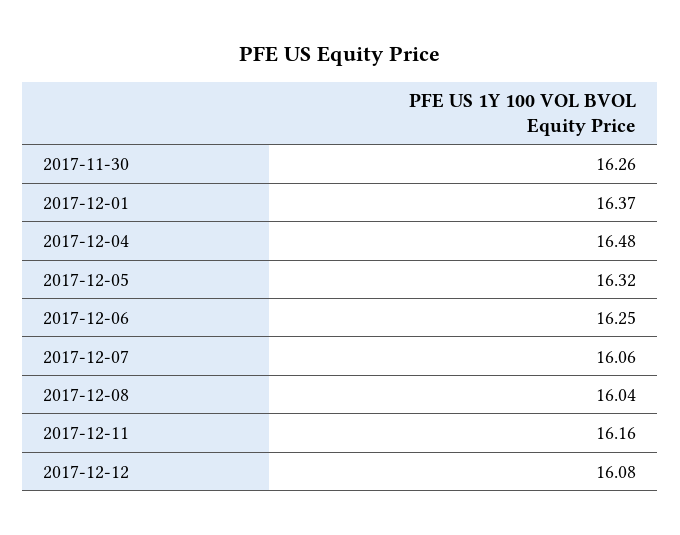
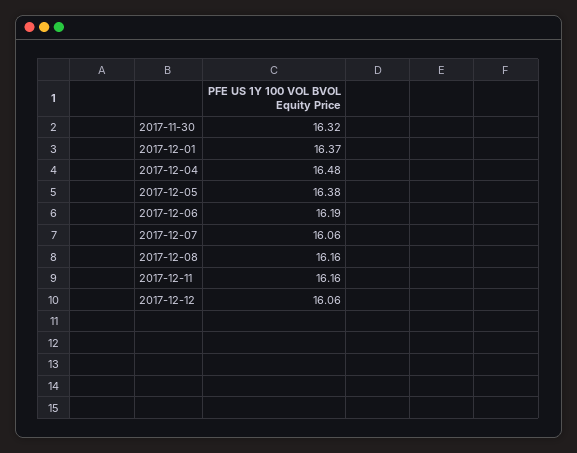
2017-11-30: 16.26 -> 16.32
2017-12-05: 16.32 -> 16.38
2017-12-06: 16.25 -> 16.19
2017-12-08: 16.04 -> 16.16
2017-12-12: 16.08 -> 16.06

